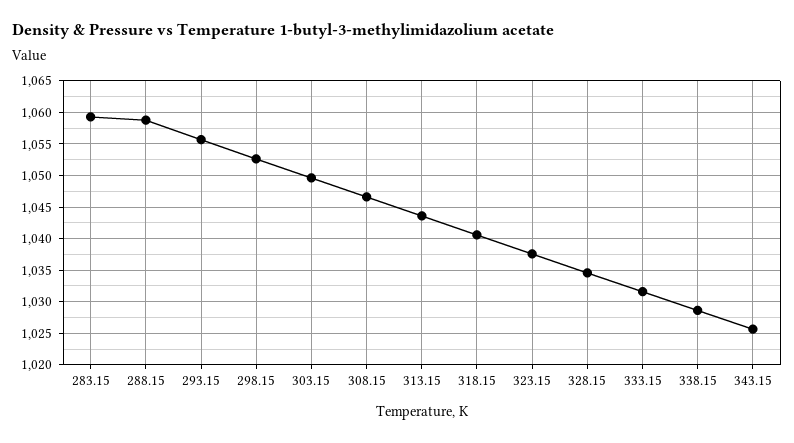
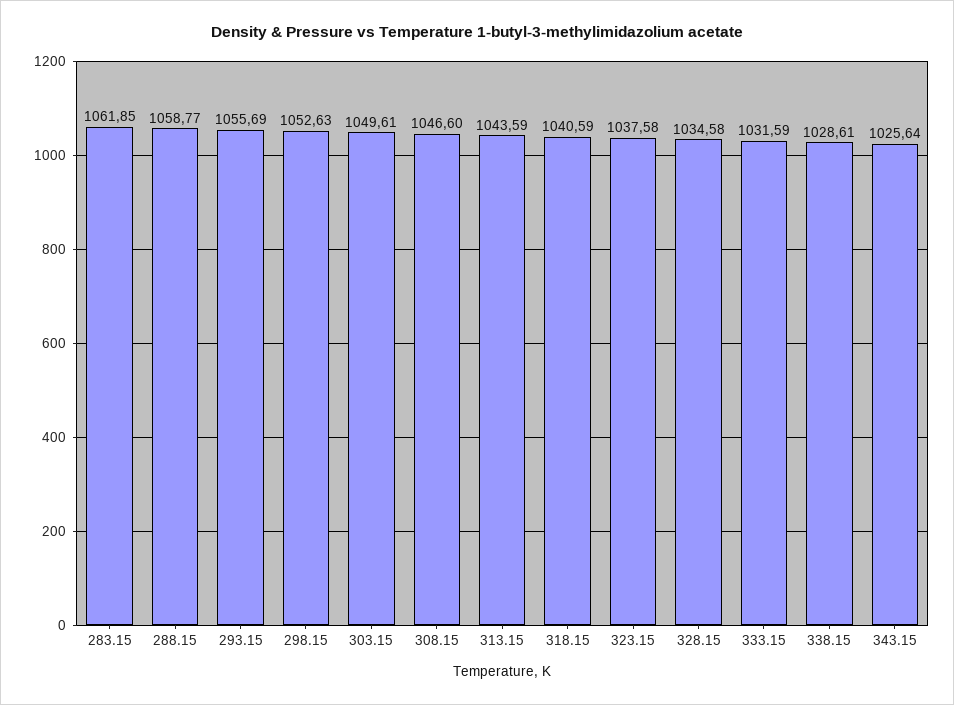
283.15: 1059 -> 1061.85

